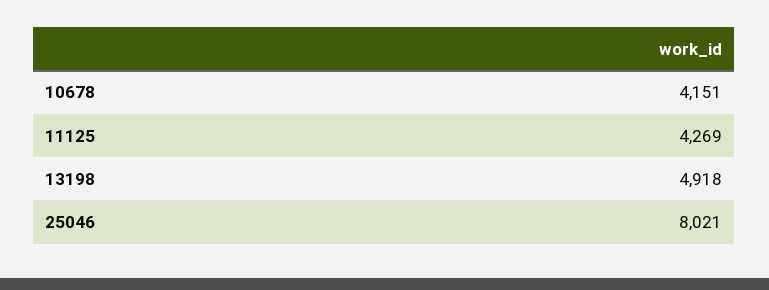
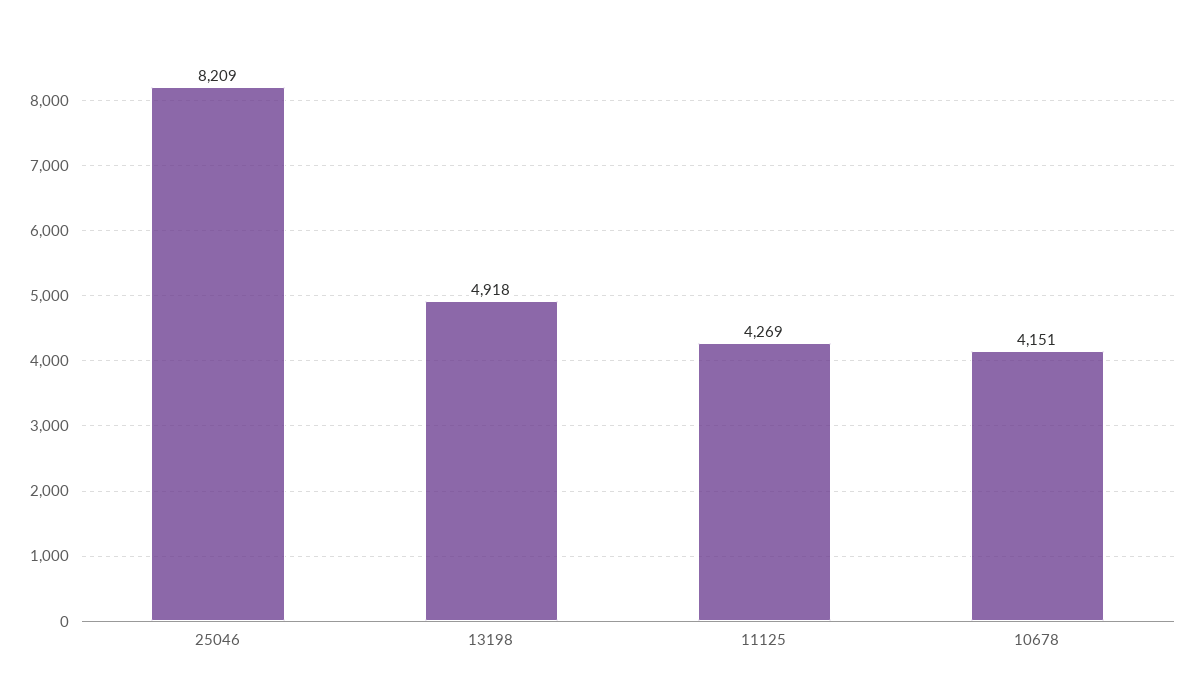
25046: 8021 -> 8209

